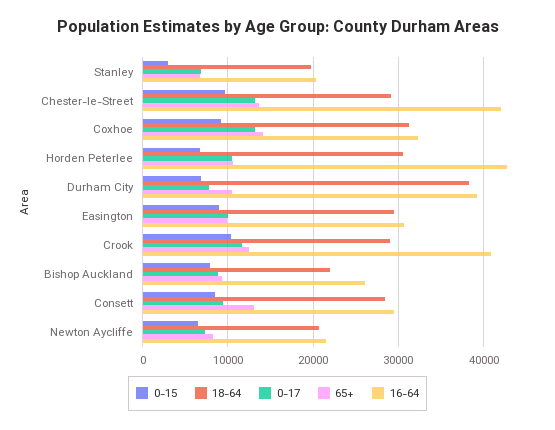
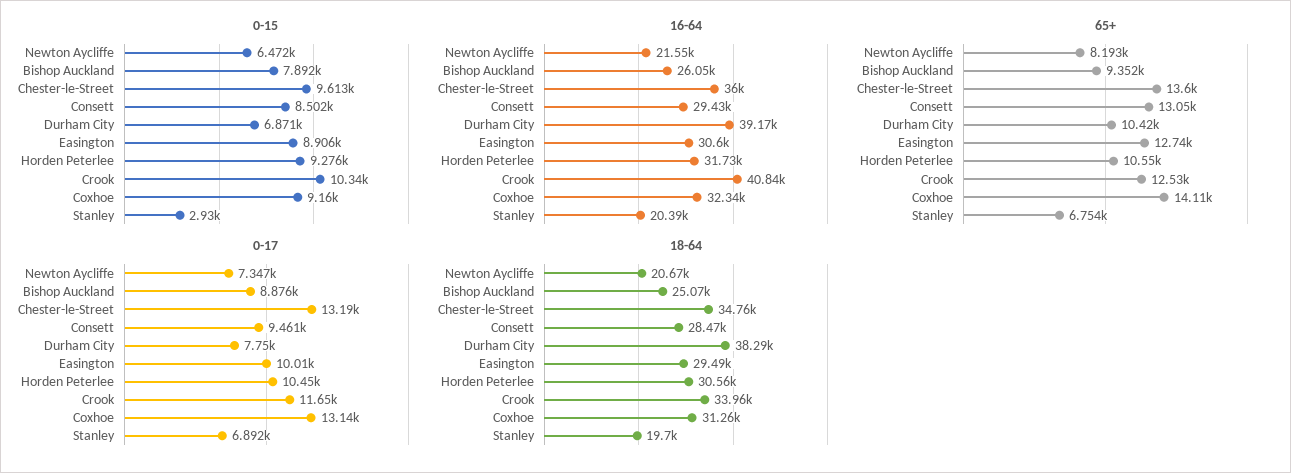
18-64, Chester-le-Street: 29000 -> 34760
16-64, Chester-le-Street: 42000 -> 36000
0-15, Horden Peterlee: 7000 -> 9276
16-64, Horden Peterlee: 43000 -> 31730
65+, Easington: 10000 -> 12740
18-64, Crook: 29000 -> 33960
18-64, Bishop Auckland: 22000 -> 25070

